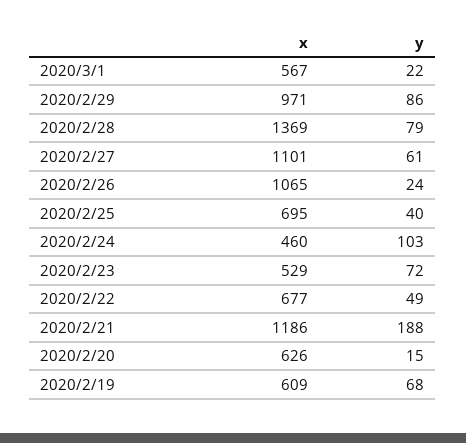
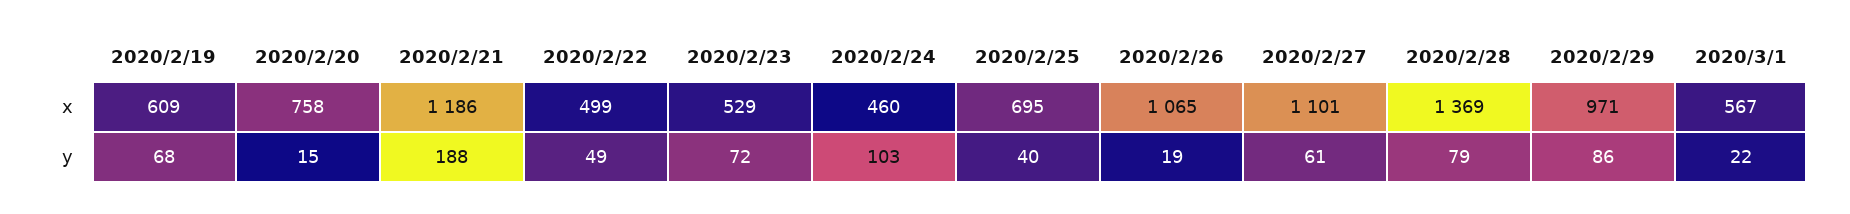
y, 2020/2/26: 24 -> 19
x, 2020/2/22: 677 -> 499
x, 2020/2/20: 626 -> 758

